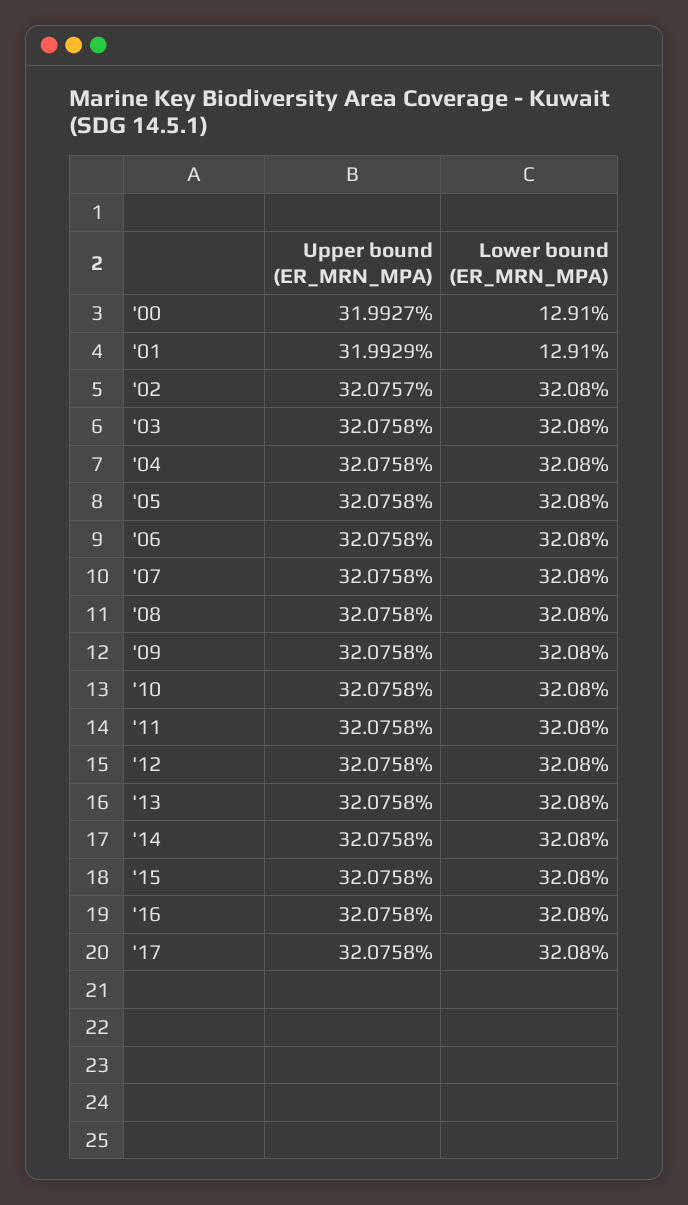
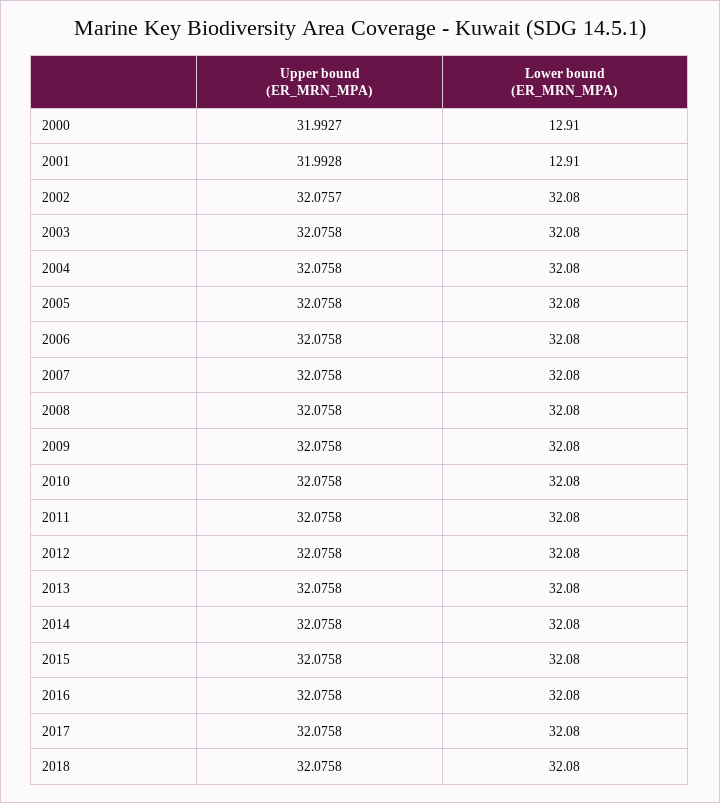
Upper bound (ER_MRN_MPA), '01: 31.9929 -> 31.9928
Upper bound (ER_MRN_MPA), 2018: none -> 32.0758
Lower bound (ER_MRN_MPA), 2018: none -> 32.08

